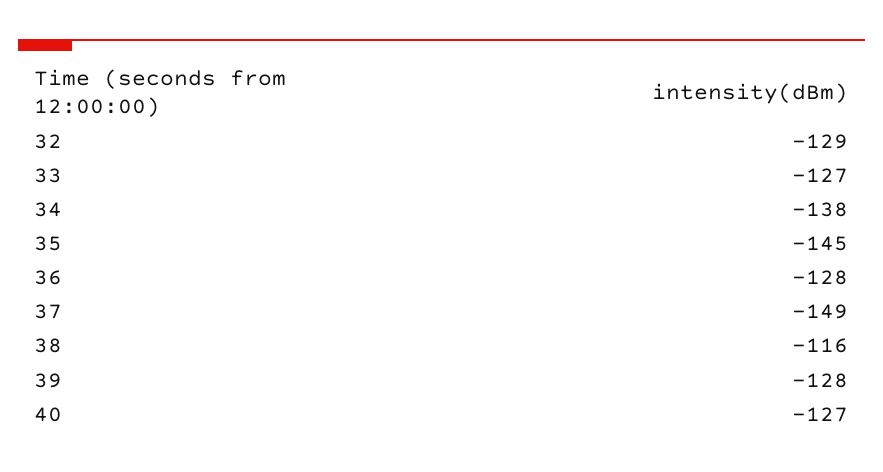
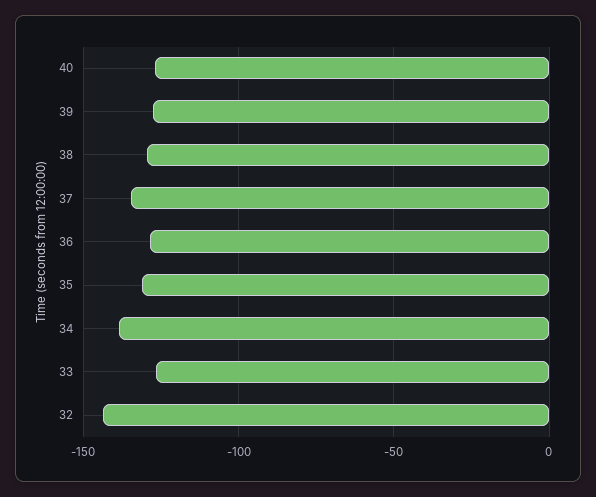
32: -129 -> -145
35: -145 -> -130
37: -149 -> -135
38: -116 -> -130

